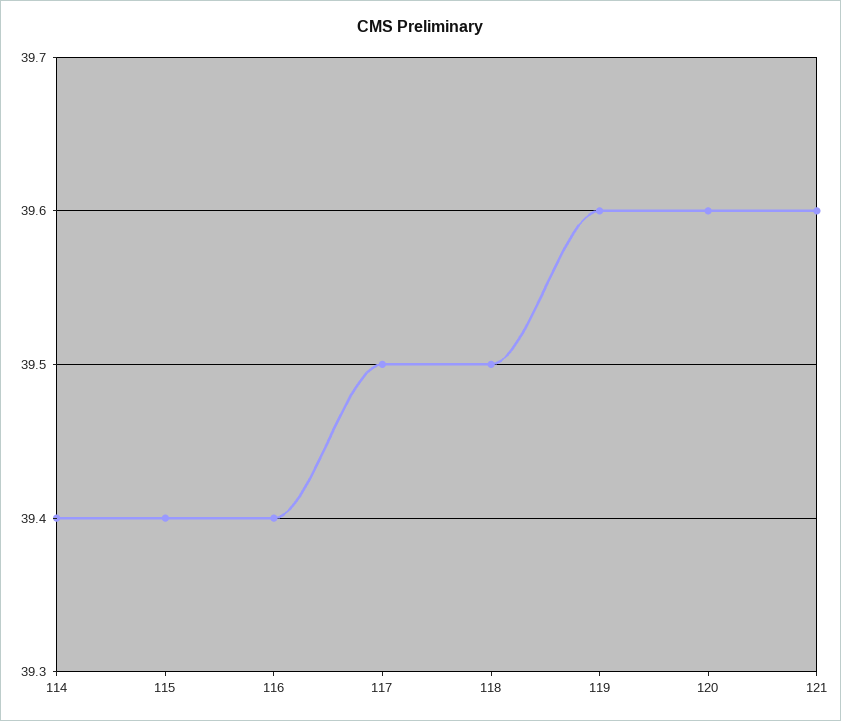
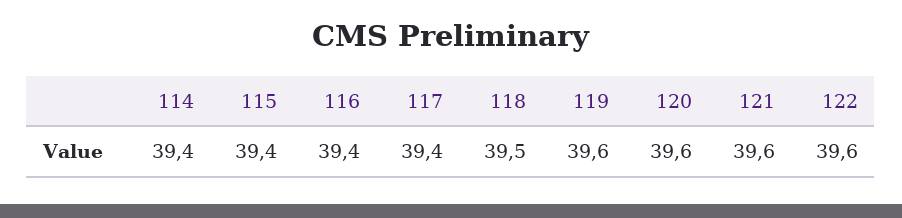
117: 39.5 -> 39.4
122: none -> 39.6

